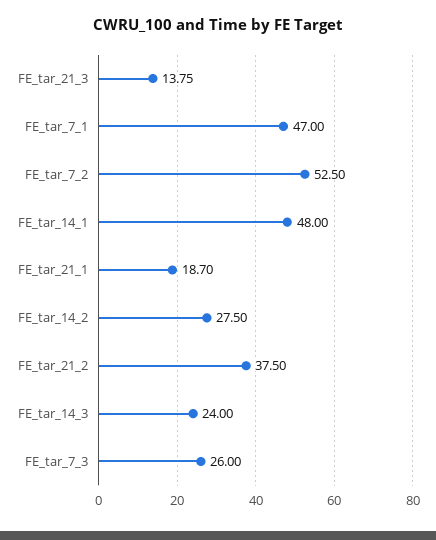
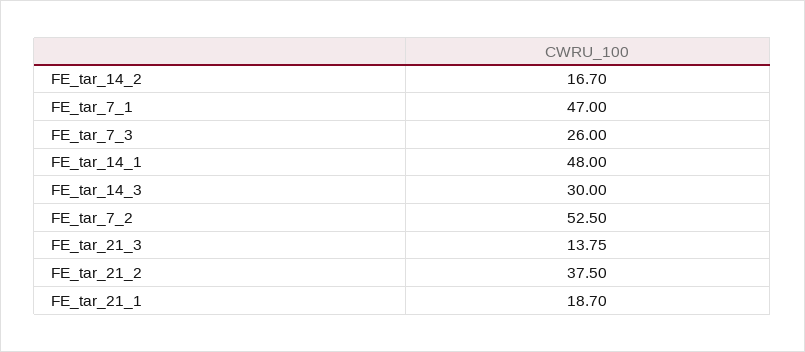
FE_tar_14_2: 27.5 -> 16.7
FE_tar_14_3: 24 -> 30

